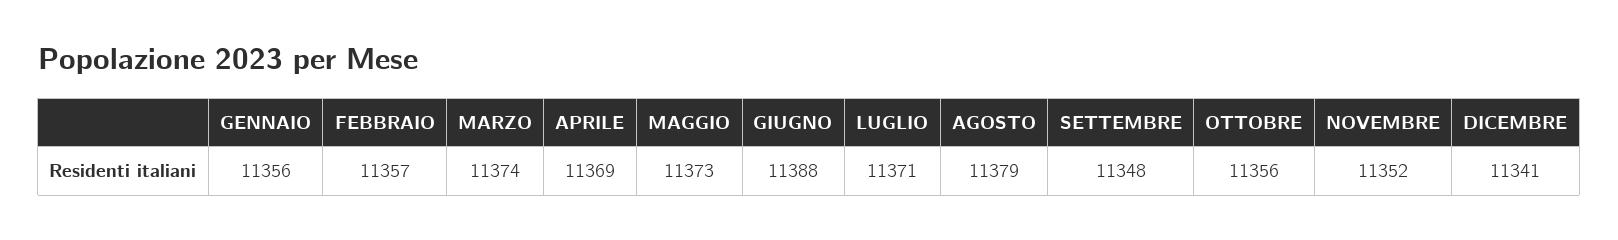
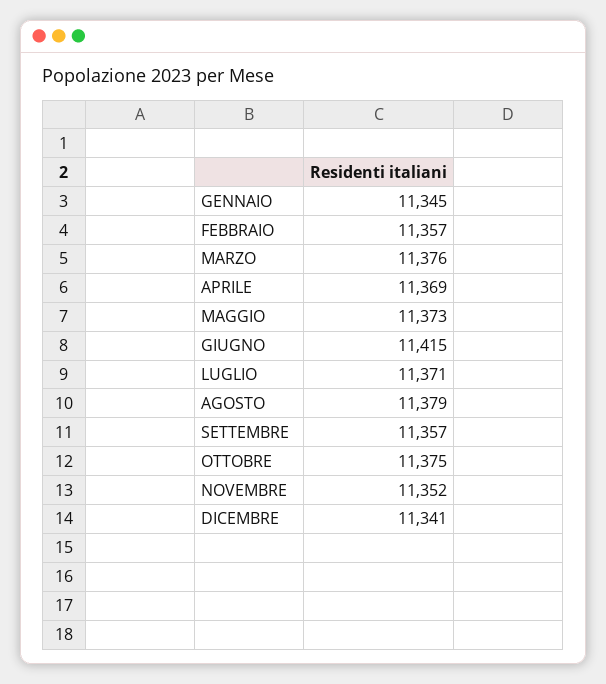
GENNAIO: 11356 -> 11345
MARZO: 11374 -> 11376
GIUGNO: 11388 -> 11415
SETTEMBRE: 11348 -> 11357
OTTOBRE: 11356 -> 11375

